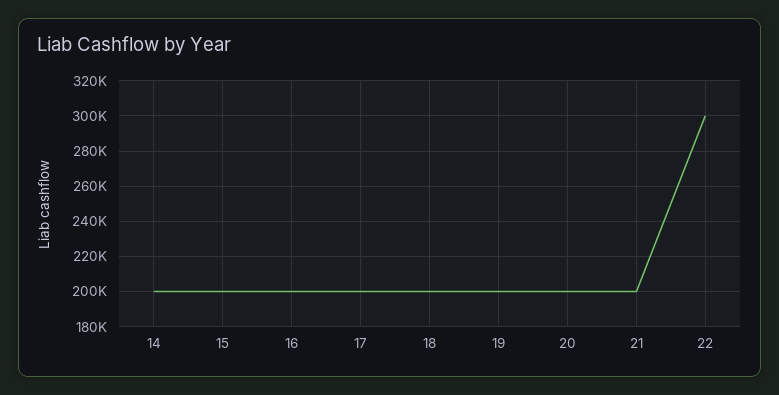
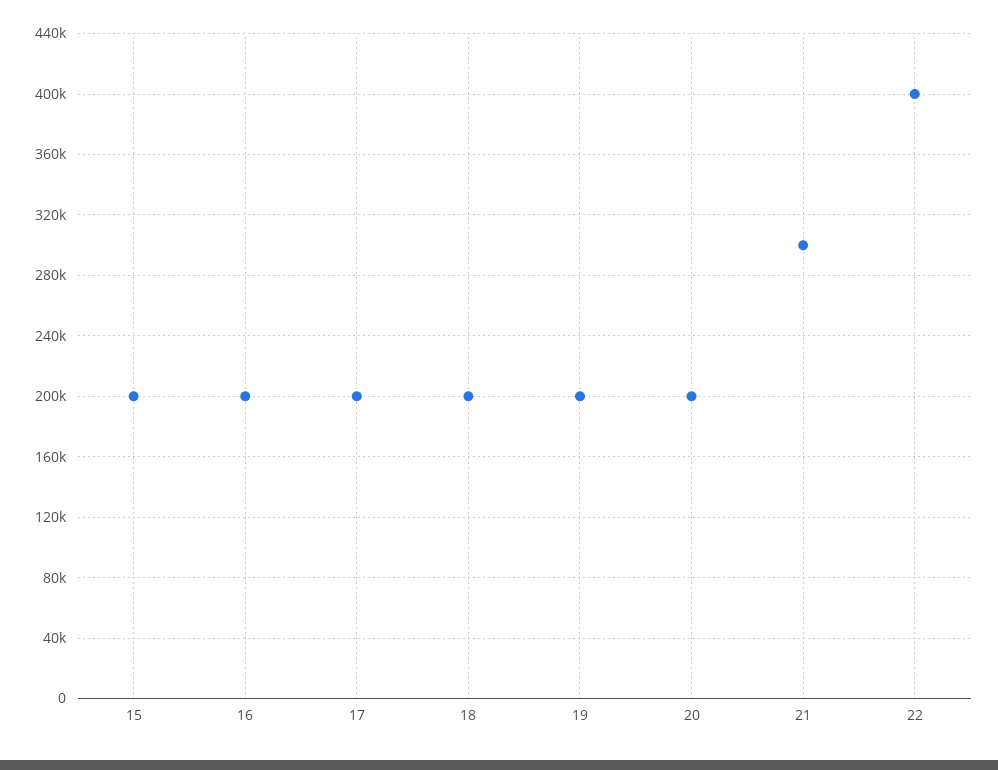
14: 200000 -> none
21: 200000 -> 300000
22: 300000 -> 400000

